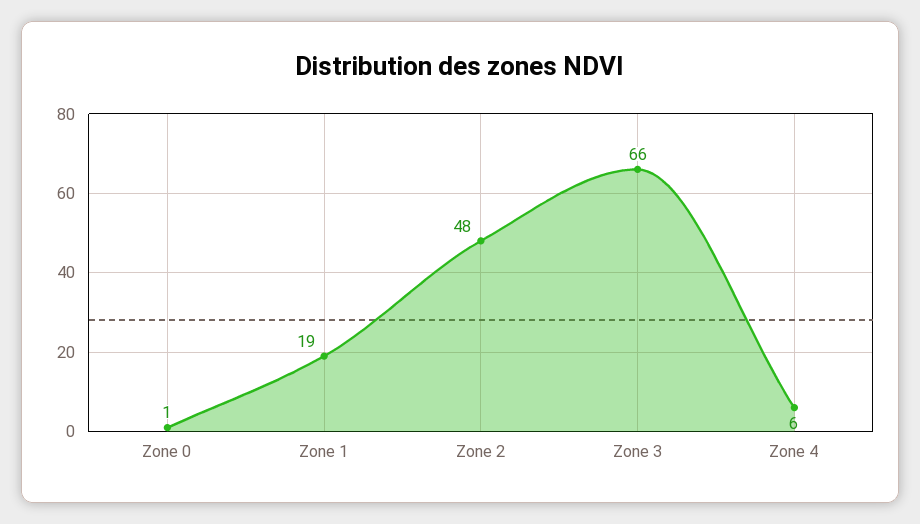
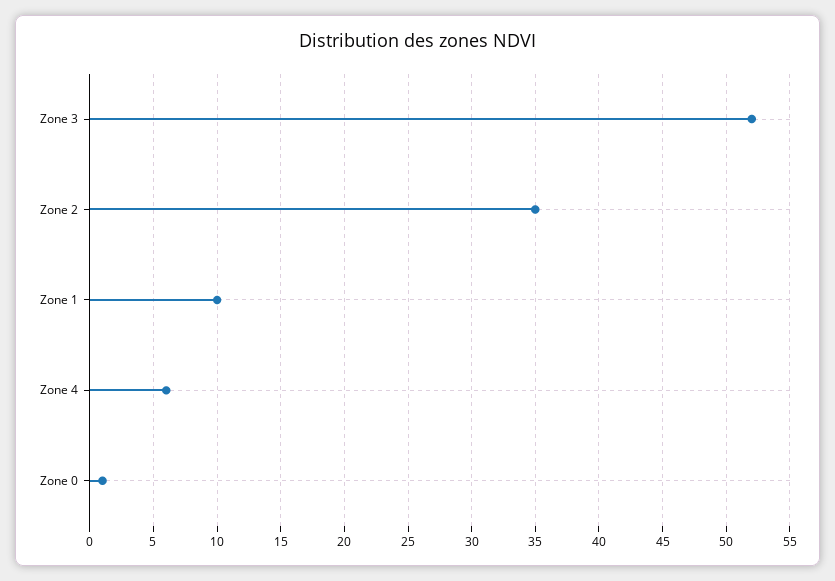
Zone 1: 19 -> 10
Zone 2: 48 -> 35
Zone 3: 66 -> 52

